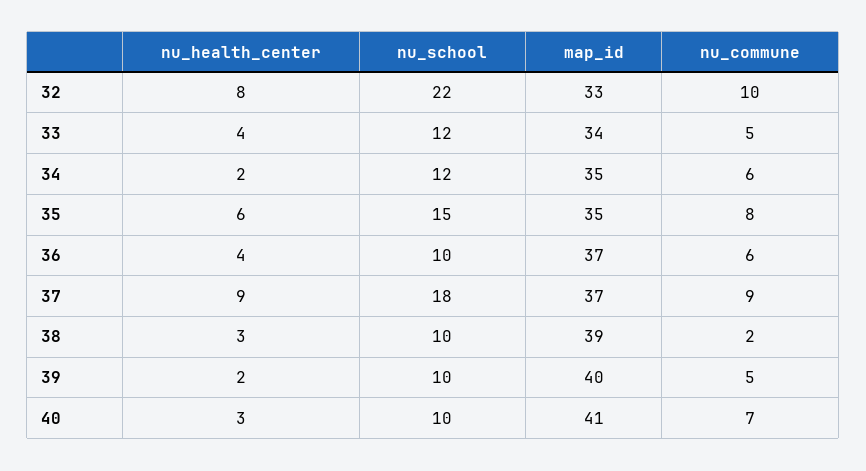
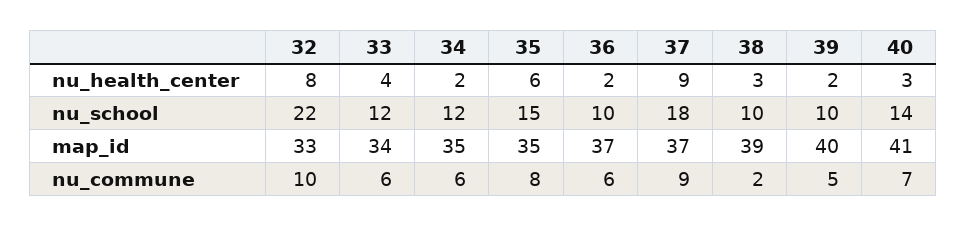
nu_commune, 33: 5 -> 6
nu_health_center, 36: 4 -> 2
nu_school, 40: 10 -> 14

